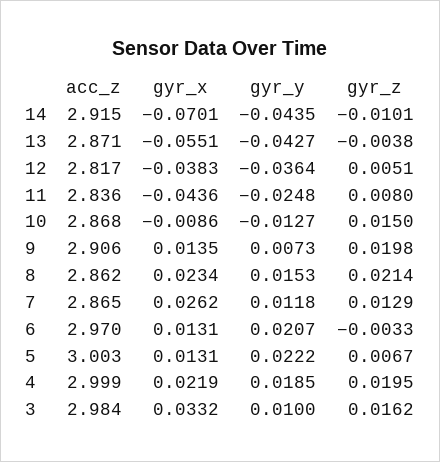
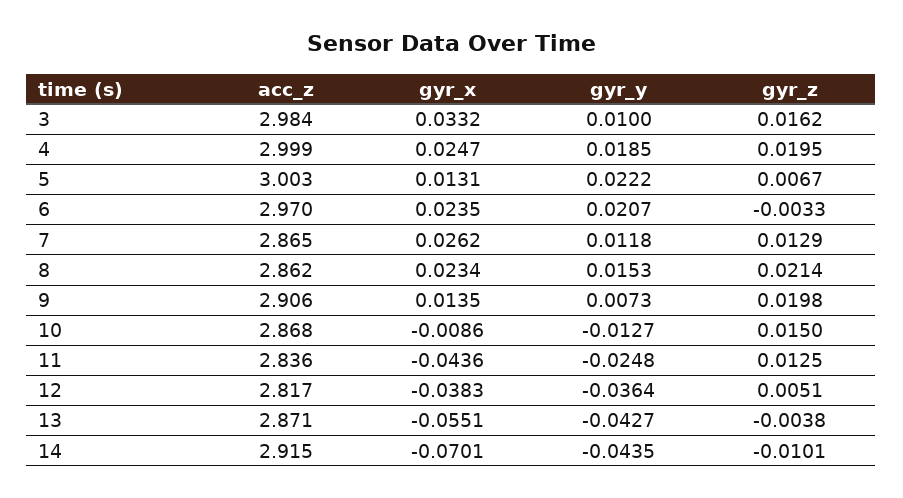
gyr_z, 11: 0.008 -> 0.0125
gyr_x, 6: 0.0131 -> 0.0235
gyr_x, 4: 0.0219 -> 0.0247

